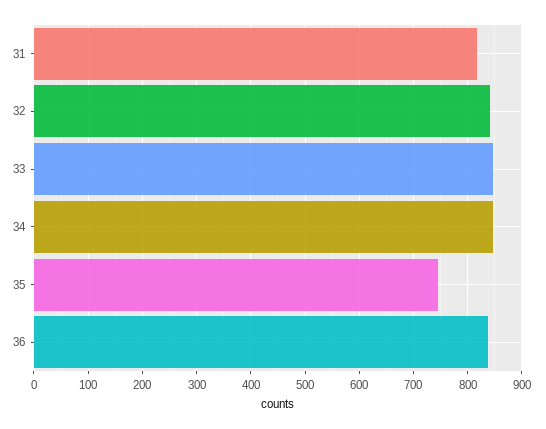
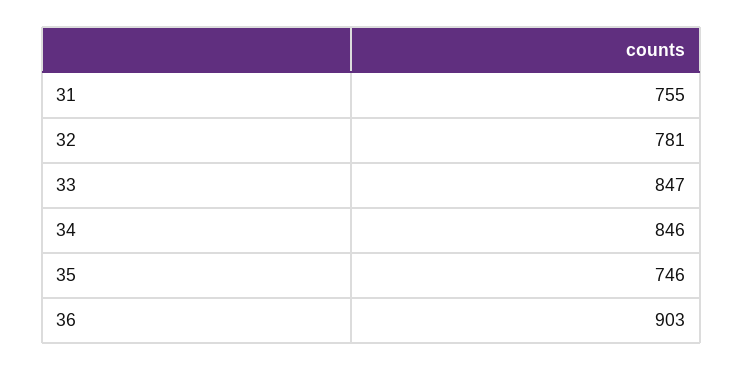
31: 820 -> 755
32: 840 -> 781
36: 840 -> 903

